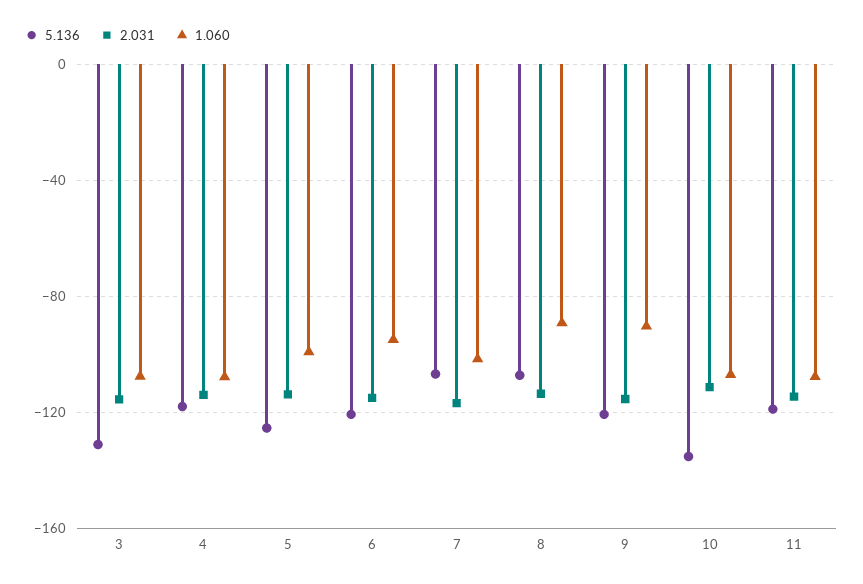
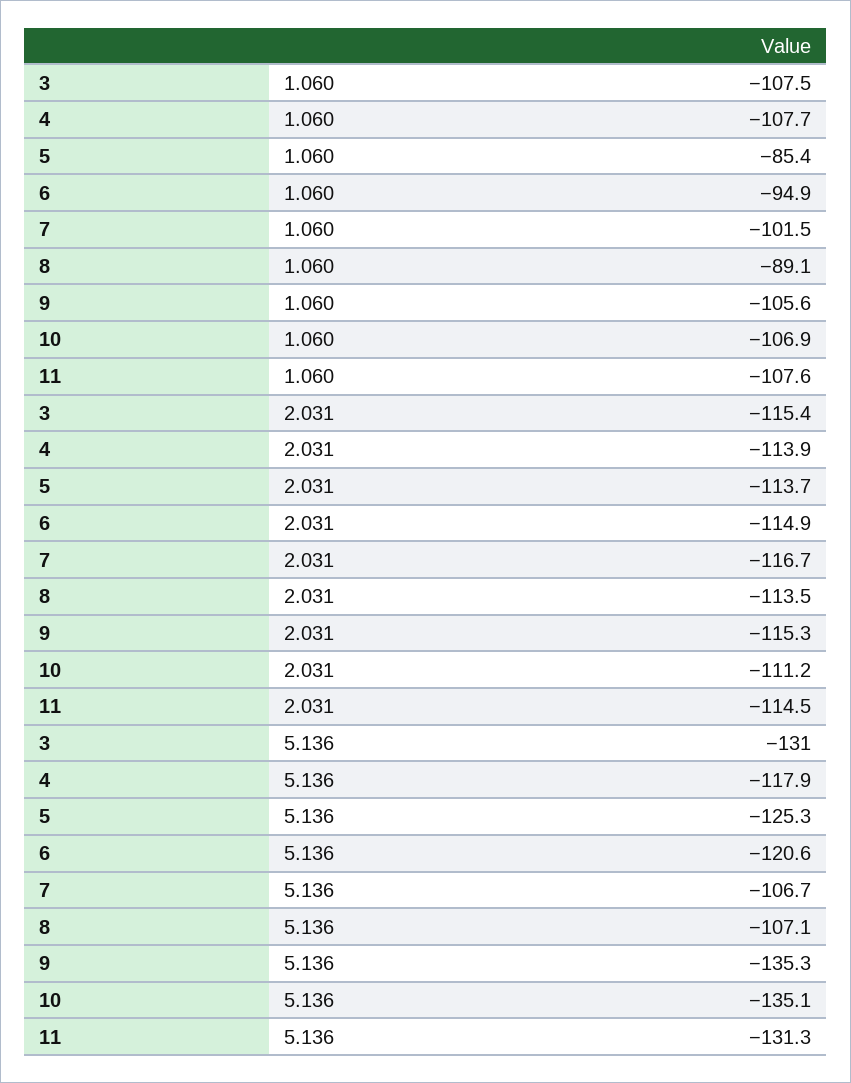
1.060, 5: -100 -> -85.4
5.136, 9: -120 -> -135.3
1.060, 9: -90 -> -105.6
5.136, 11: -120 -> -131.3

